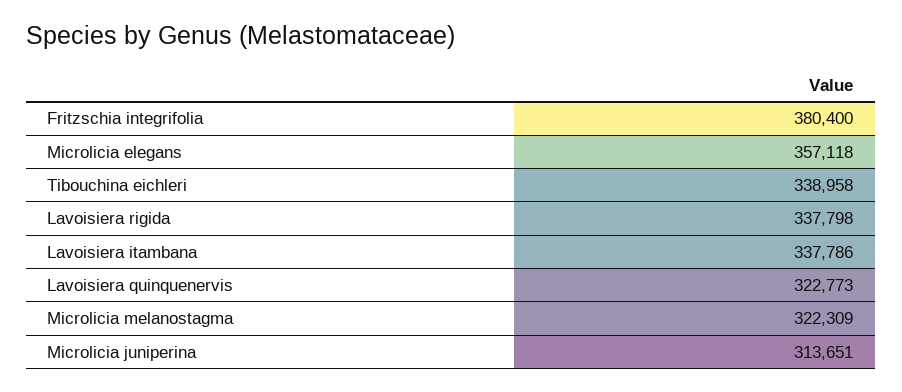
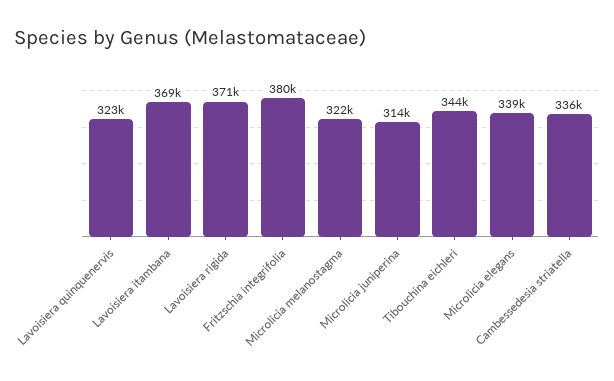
Microlicia elegans: 357118 -> 339000
Tibouchina eichleri: 338958 -> 344000
Lavoisiera rigida: 337798 -> 371000
Lavoisiera itambana: 337786 -> 369000
Cambessedesia striatella: none -> 336000

